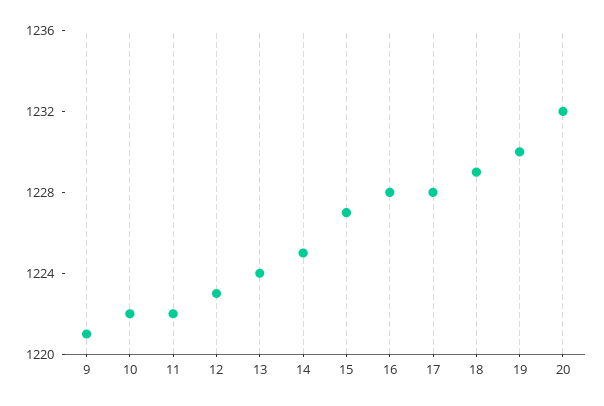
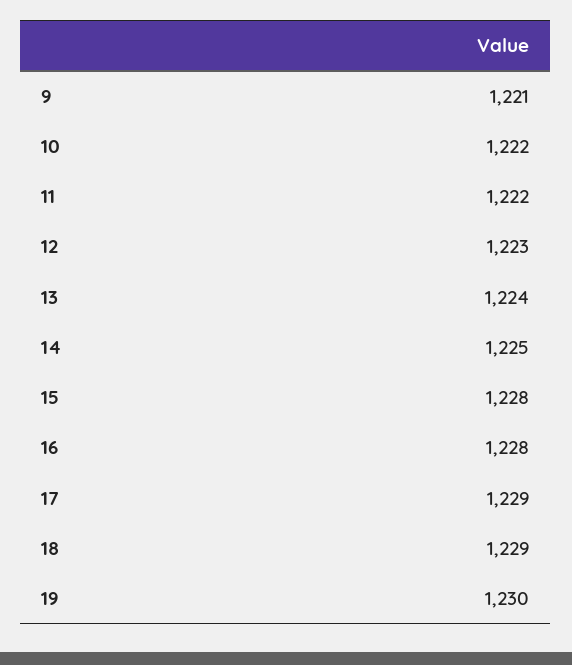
15: 1227 -> 1228
17: 1228 -> 1229
20: 1232 -> none

